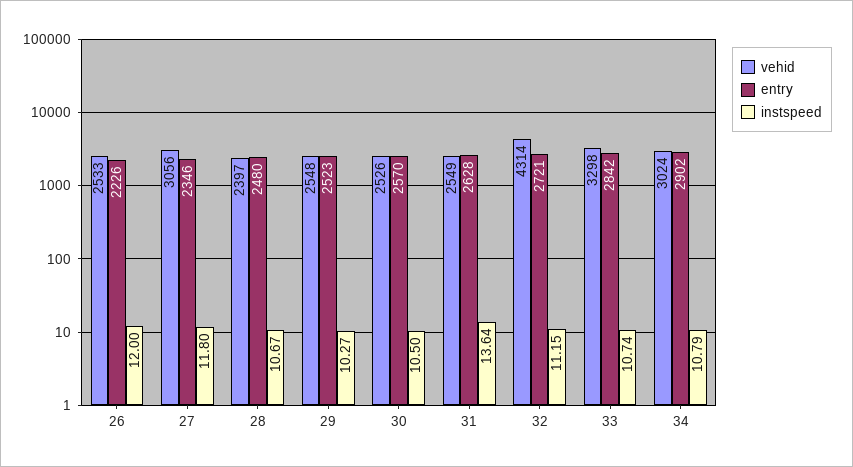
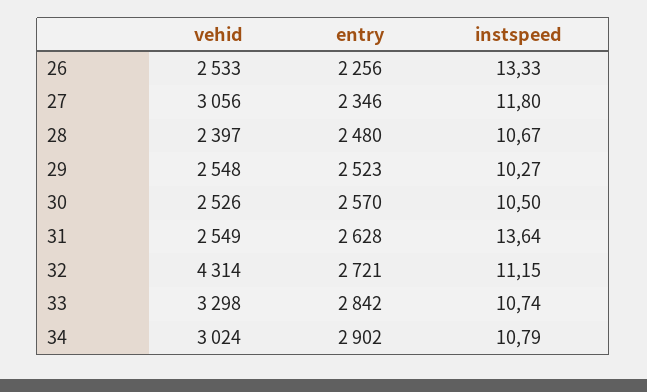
entry, 26: 2226 -> 2256
instspeed, 26: 12 -> 13.33

